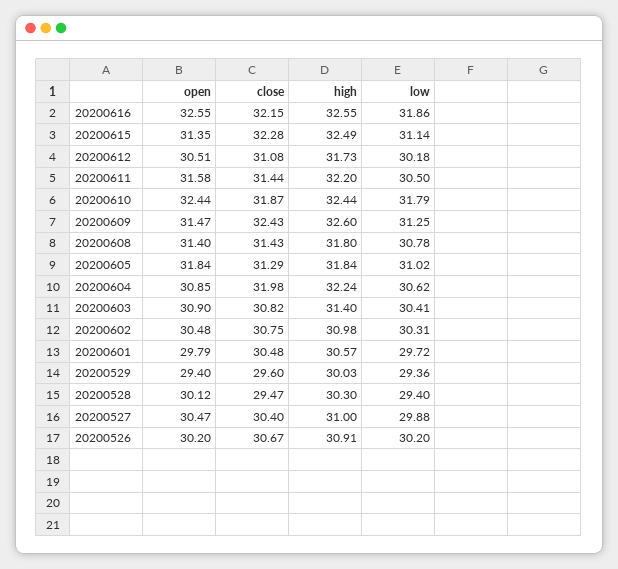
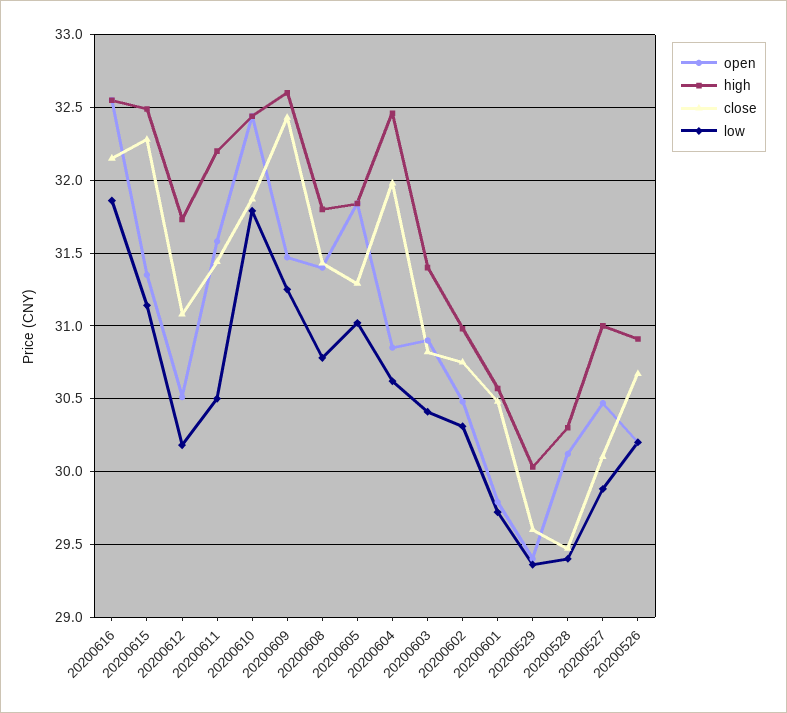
high, 20200604: 32.24 -> 32.45
close, 20200527: 30.4 -> 30.1

